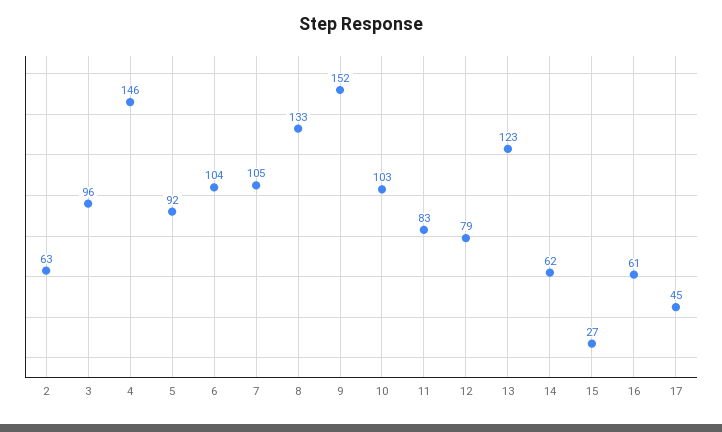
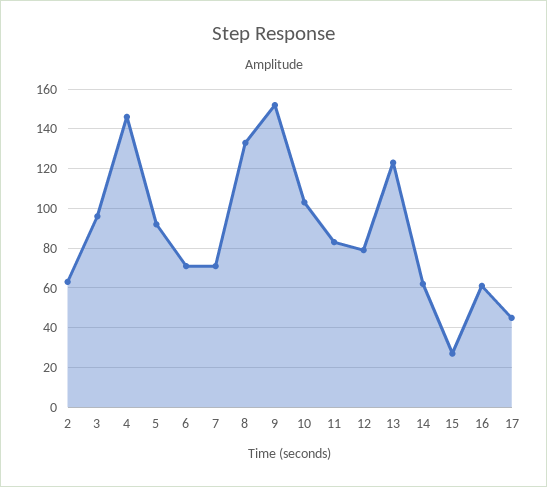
6: 104 -> 70
7: 105 -> 70

